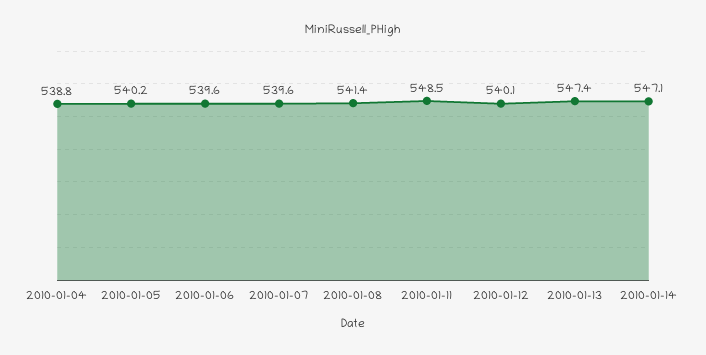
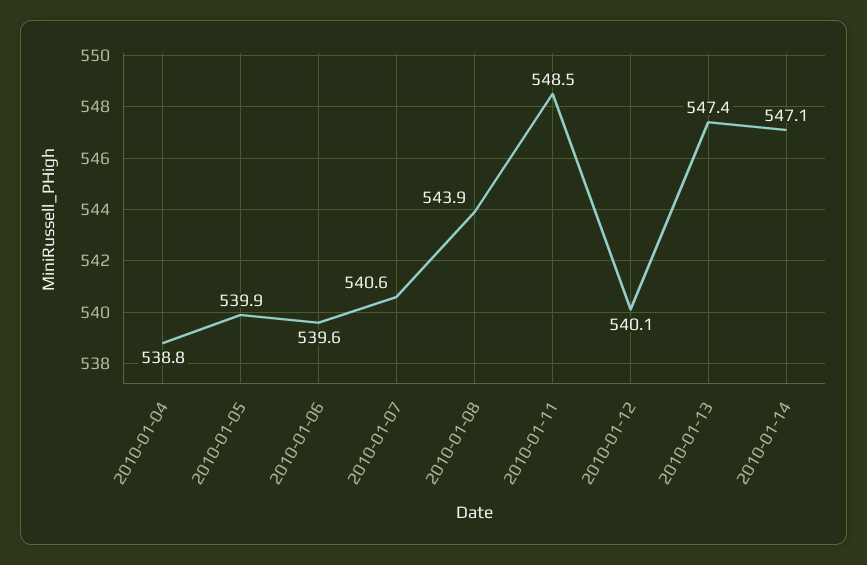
2010-01-05: 540.2 -> 539.9
2010-01-07: 539.6 -> 540.6
2010-01-08: 541.4 -> 543.9

